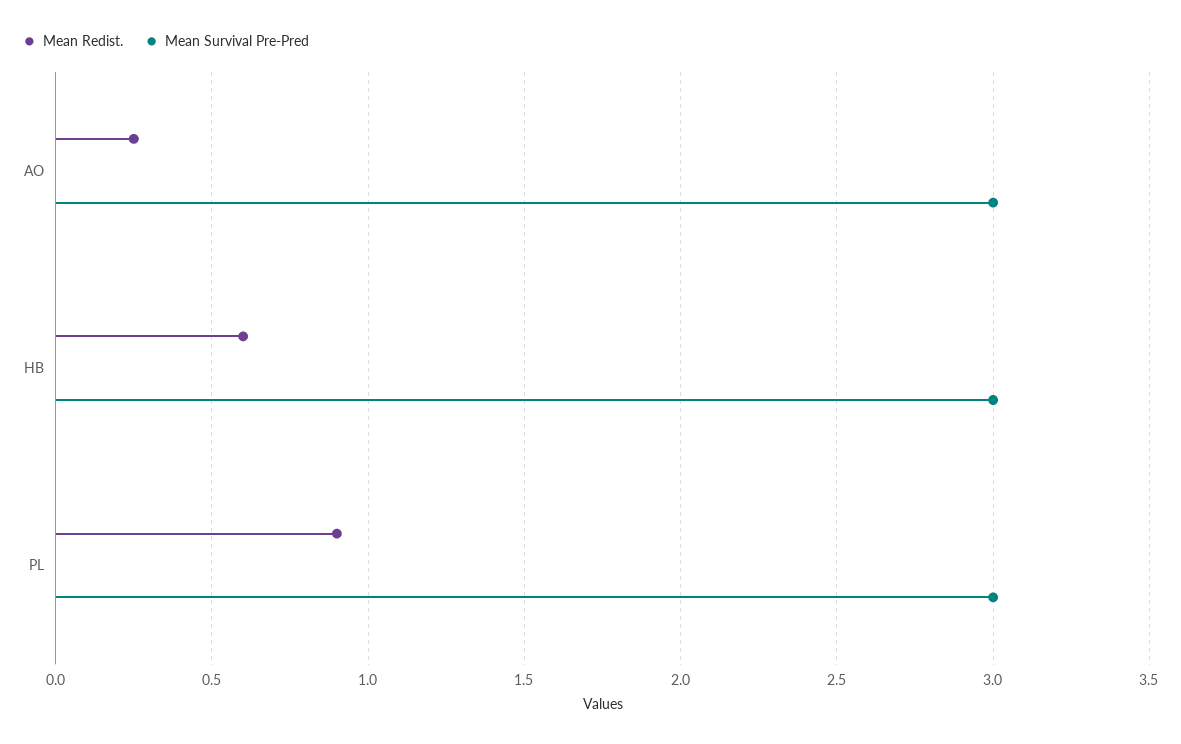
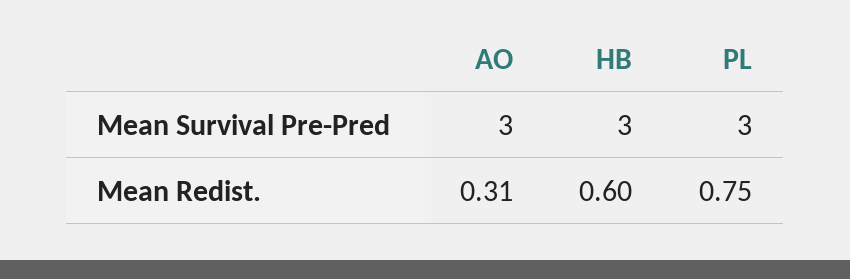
Mean Redist., AO: 0.25 -> 0.31
Mean Redist., PL: 0.9 -> 0.75

